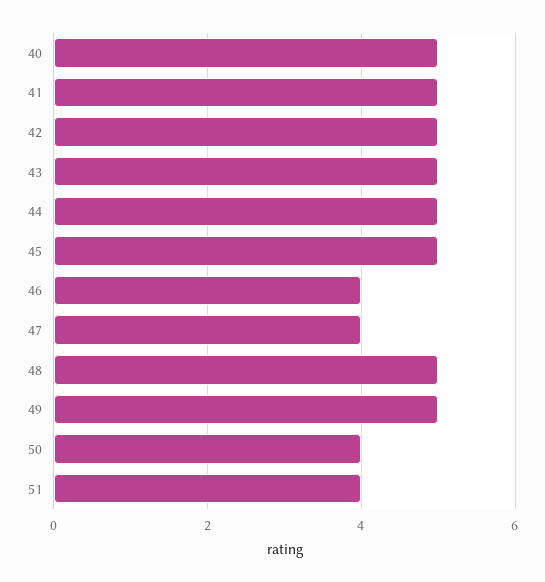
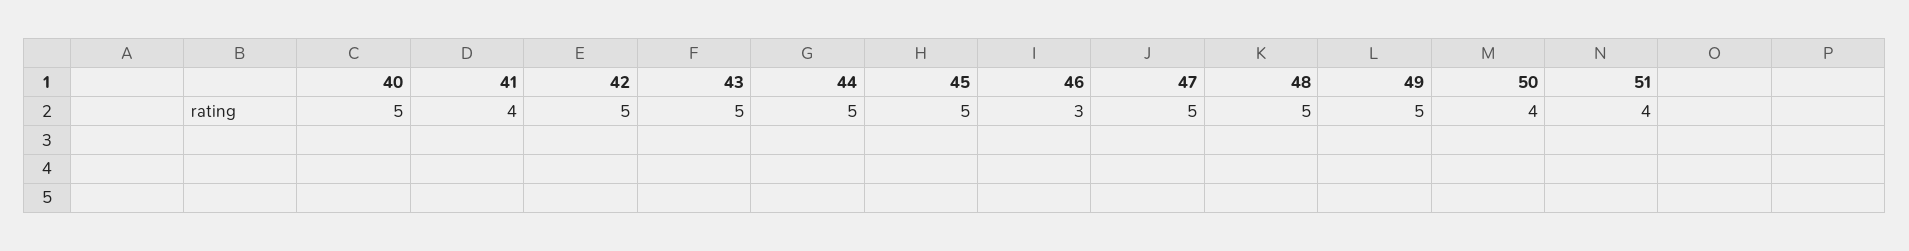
41: 5 -> 4
46: 4 -> 3
47: 4 -> 5

